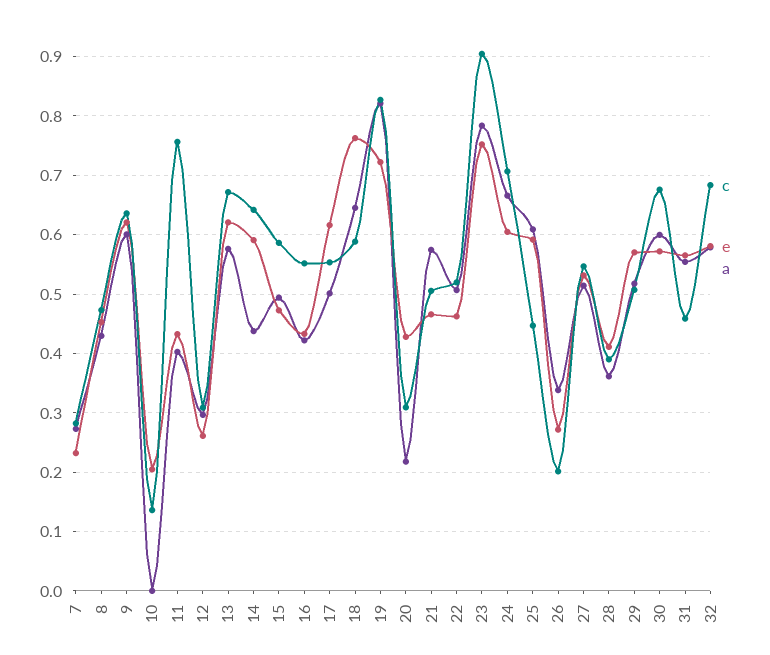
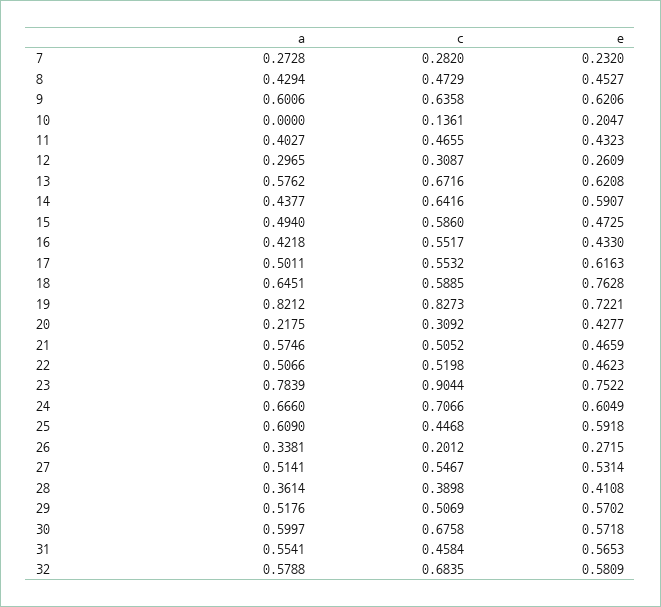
c, 11: 0.76 -> 0.4655

